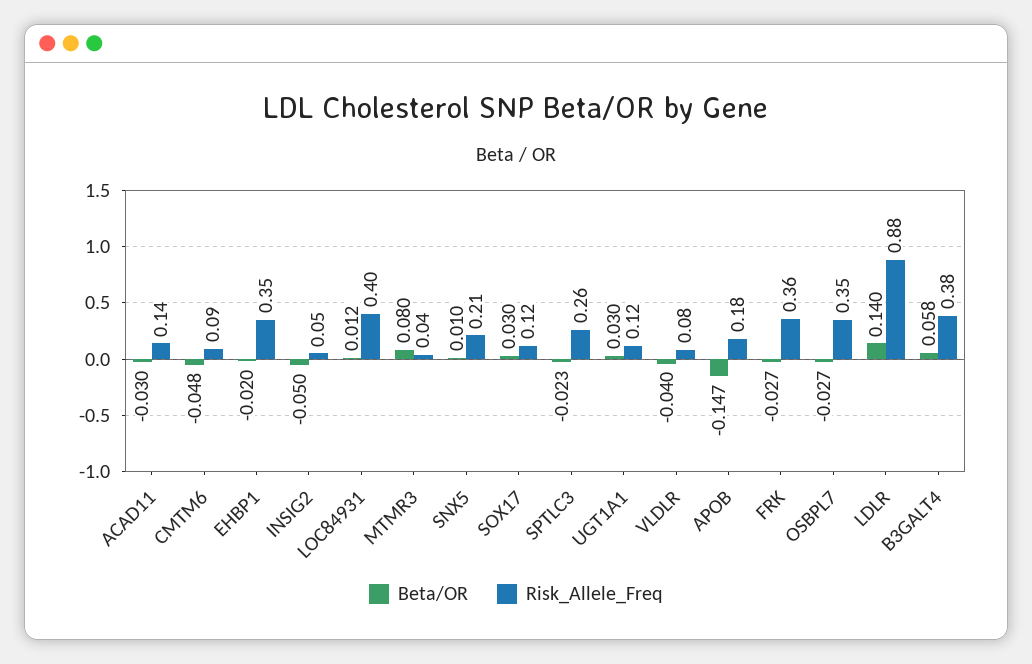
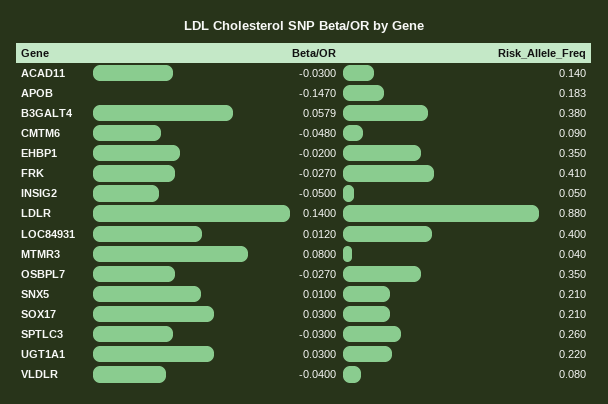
Risk_Allele_Freq, SOX17: 0.12 -> 0.21
Beta/OR, SPTLC3: -0.023 -> -0.03
Risk_Allele_Freq, UGT1A1: 0.12 -> 0.22
Risk_Allele_Freq, FRK: 0.36 -> 0.41

